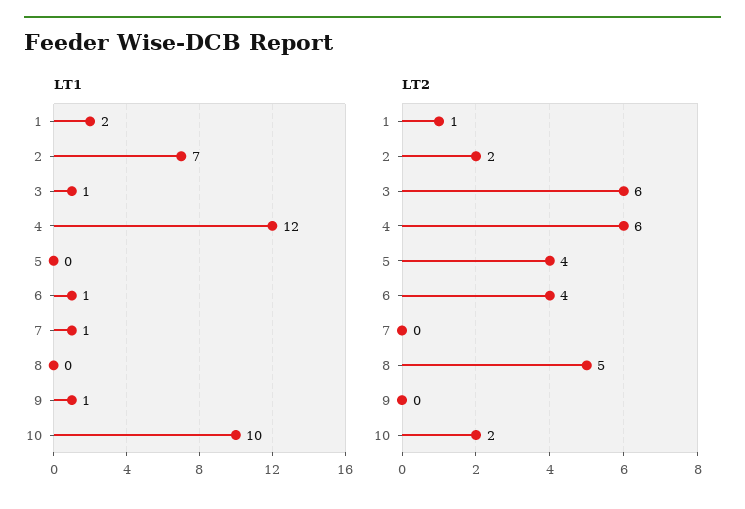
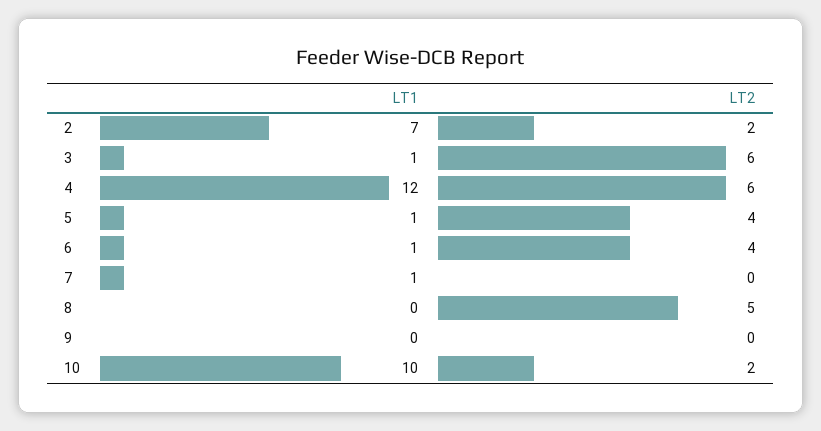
LT1, 1: 2 -> none
LT1, 5: 0 -> 1
LT1, 9: 1 -> 0
LT2, 1: 1 -> none

